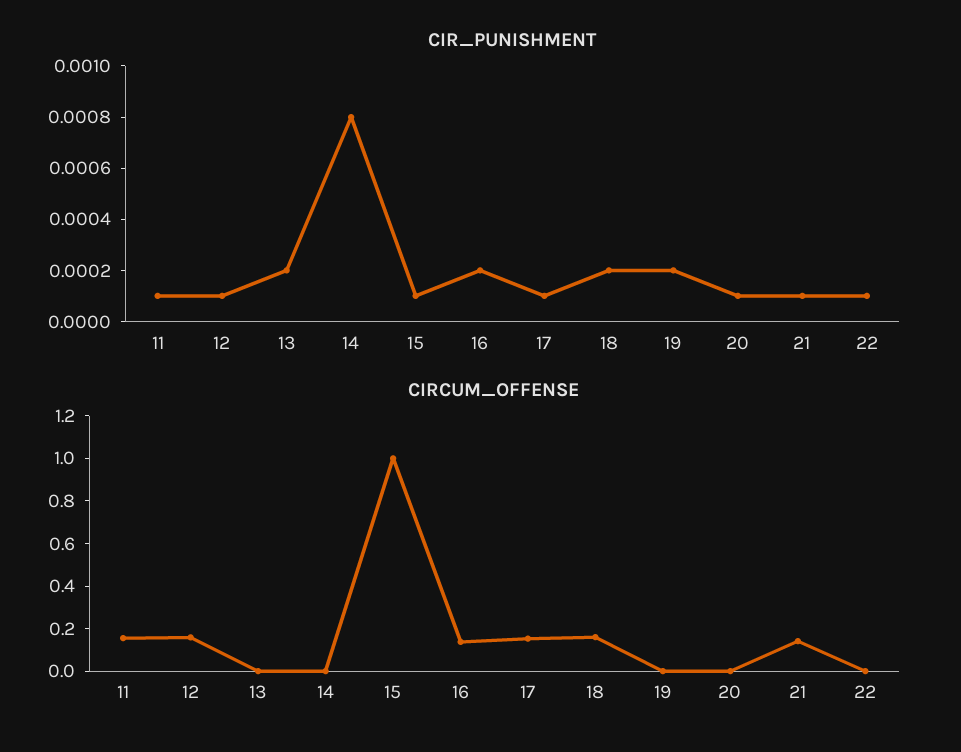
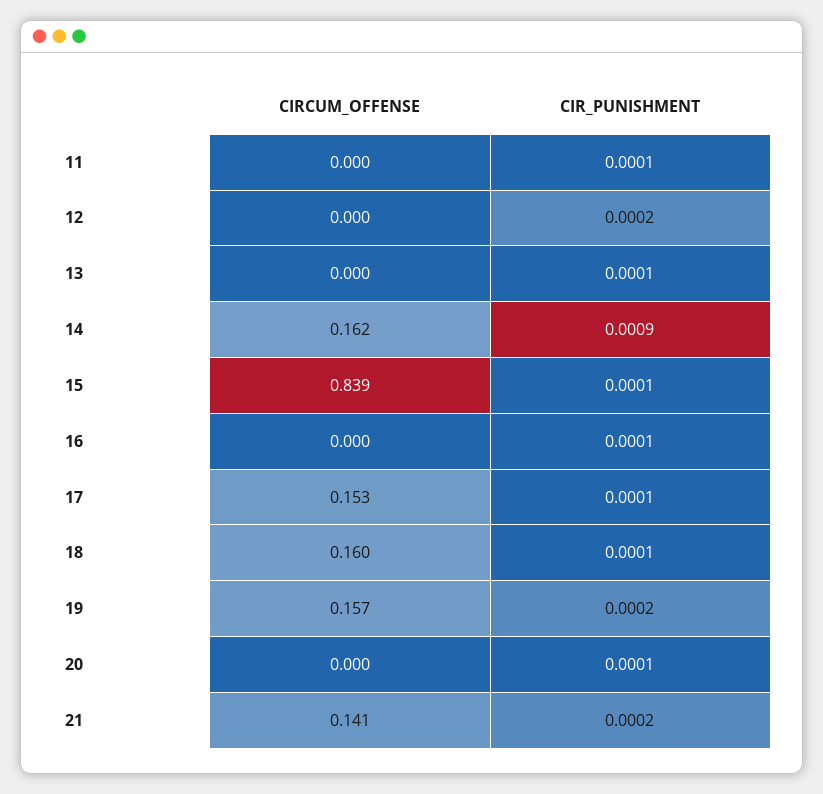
CIR_PUNISHMENT, 12: 0.0001 -> 0.0002
CIR_PUNISHMENT, 13: 0.0002 -> 0.0001
CIR_PUNISHMENT, 14: 0.0008 -> 0.0009
CIR_PUNISHMENT, 16: 0.0002 -> 0.0001
CIR_PUNISHMENT, 18: 0.0002 -> 0.0001
CIR_PUNISHMENT, 21: 0.0001 -> 0.0002
CIR_PUNISHMENT, 22: 0.0001 -> none
CIRCUM_OFFENSE, 11: 0.15 -> 0
CIRCUM_OFFENSE, 12: 0.15 -> 0
CIRCUM_OFFENSE, 14: 0 -> 0.162
CIRCUM_OFFENSE, 15: 1 -> 0.839
CIRCUM_OFFENSE, 16: 0.15 -> 0
CIRCUM_OFFENSE, 19: 0 -> 0.157
CIRCUM_OFFENSE, 22: 0 -> none

